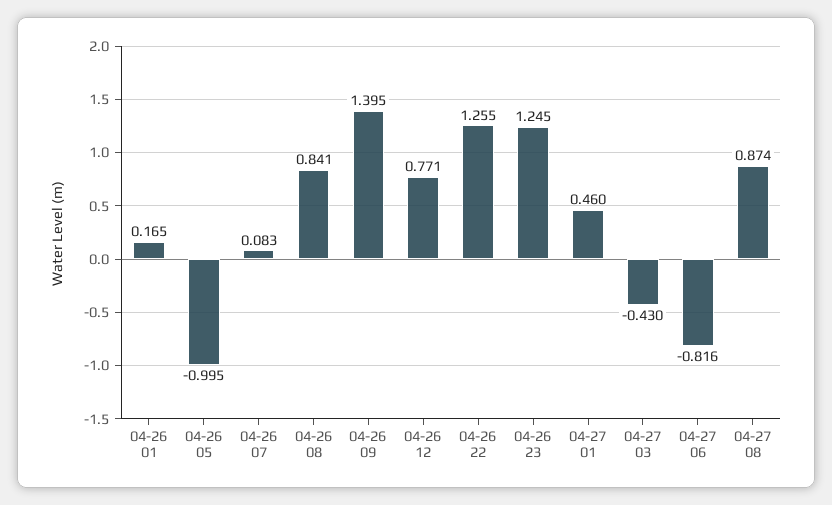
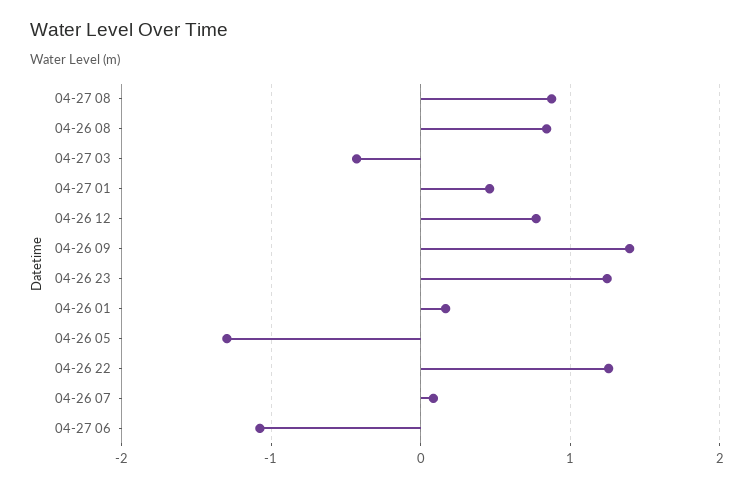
04-26 05: -0.995 -> -1.3
04-27 06: -0.816 -> -1.1

